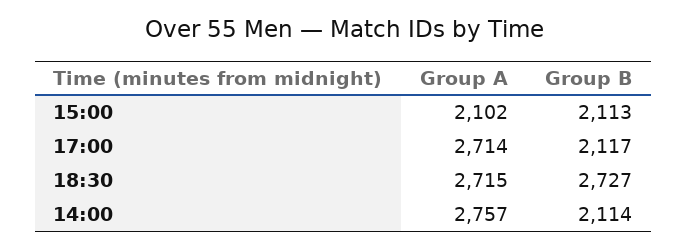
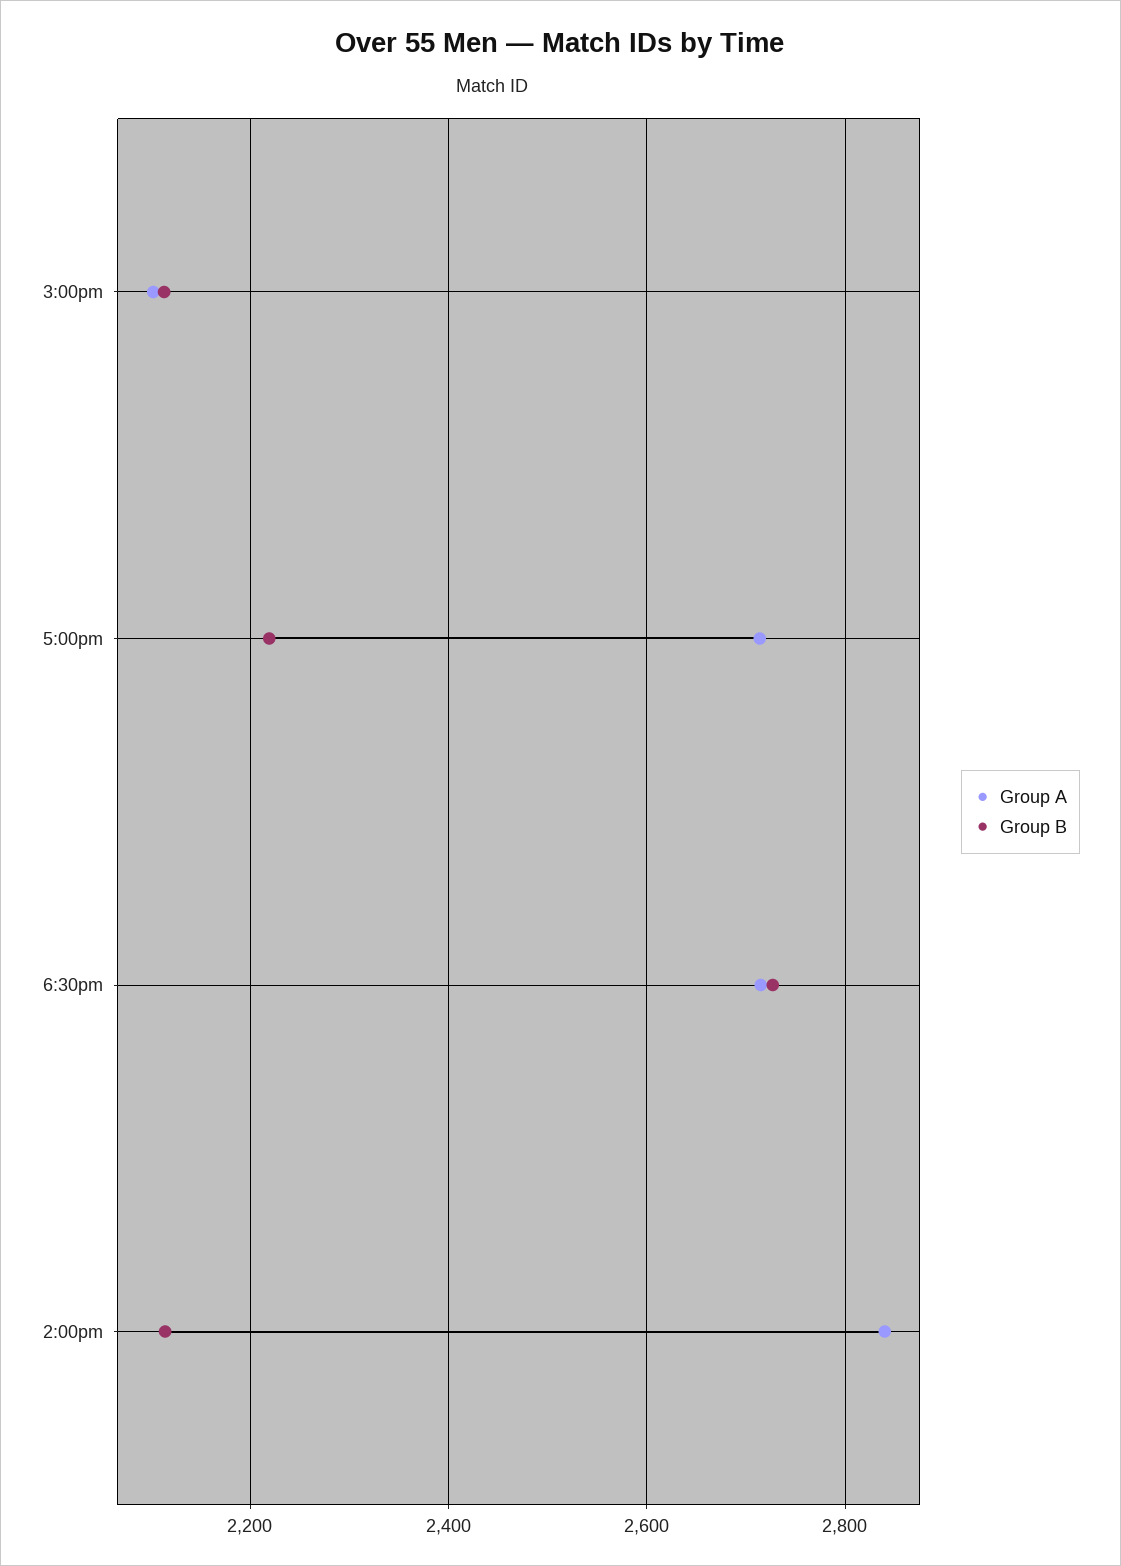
Group B, 17:00: 2117 -> 2220
Group A, 14:00: 2757 -> 2840

